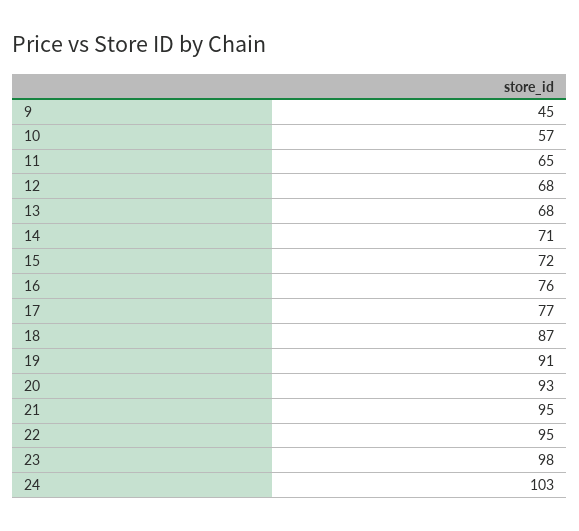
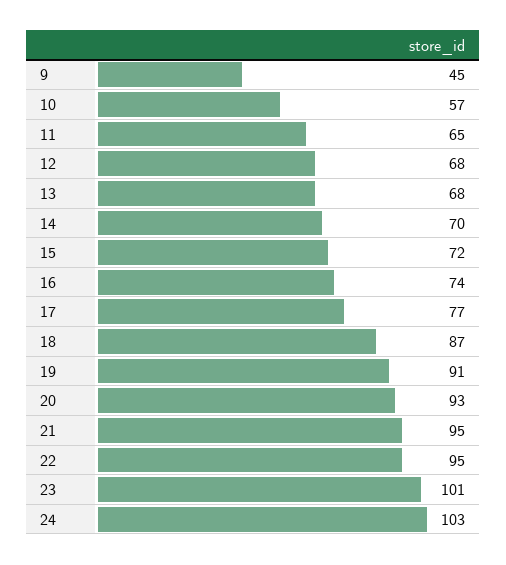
14: 71 -> 70
16: 76 -> 74
23: 98 -> 101

